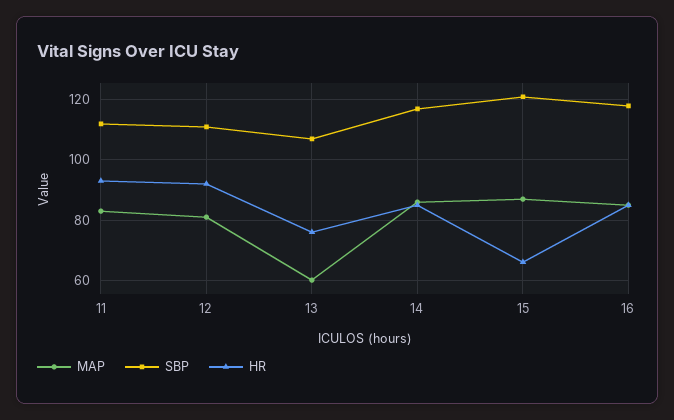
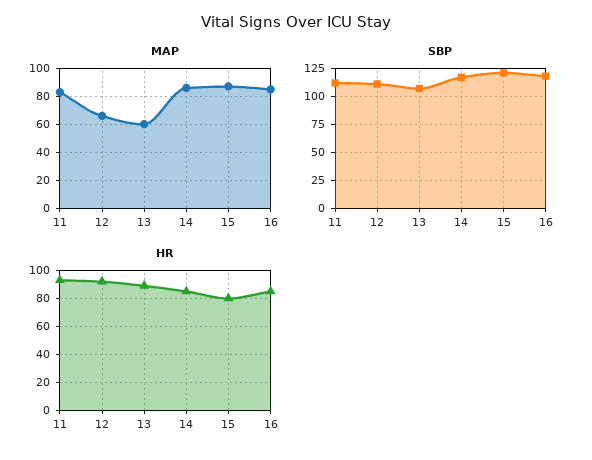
MAP, 12: 80 -> 65
HR, 13: 75 -> 90
HR, 15: 65 -> 80

